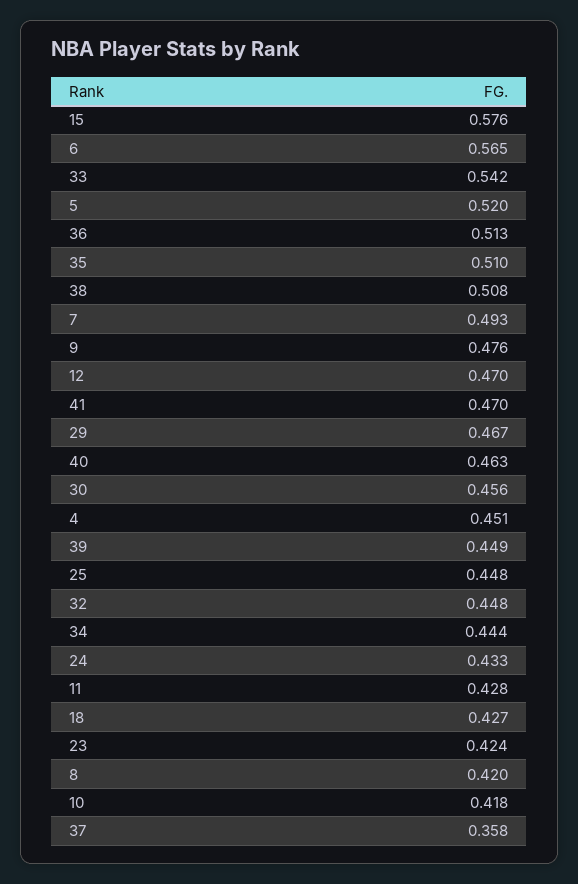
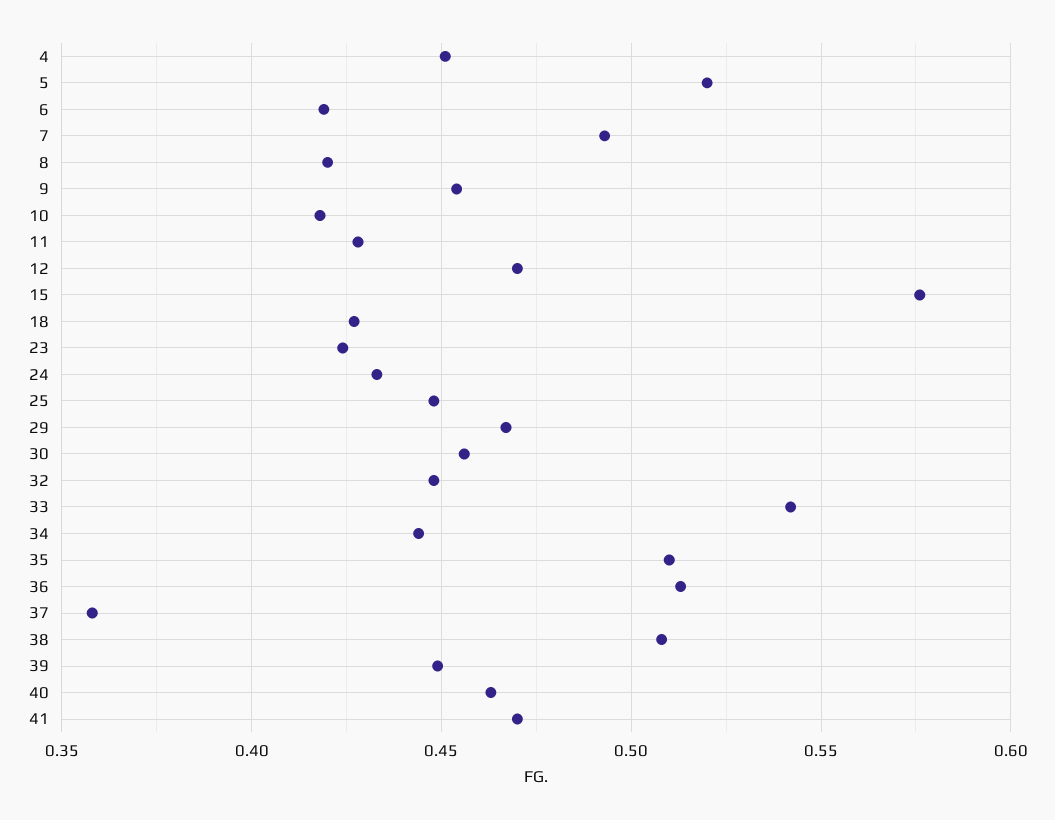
6: 0.565 -> 0.42
9: 0.476 -> 0.455

